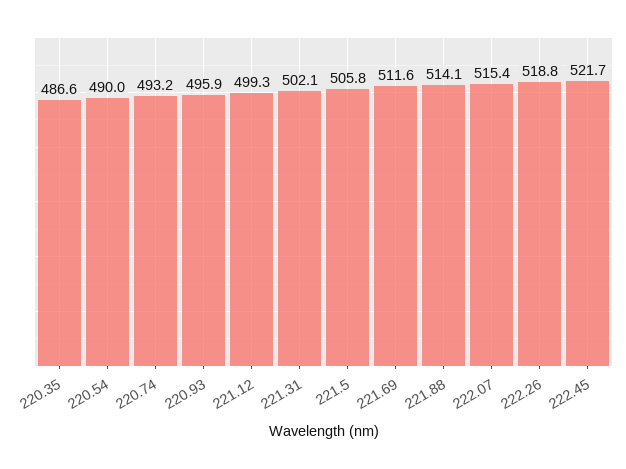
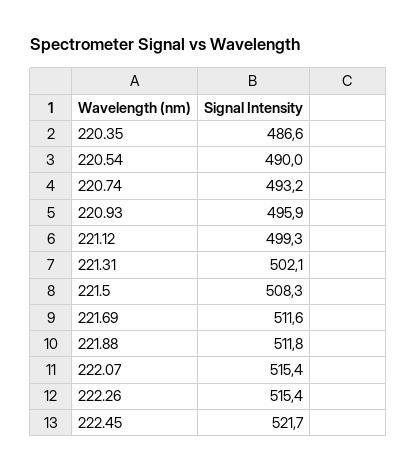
221.5: 505.8 -> 508.3
221.88: 514.1 -> 511.8
222.26: 518.8 -> 515.4

